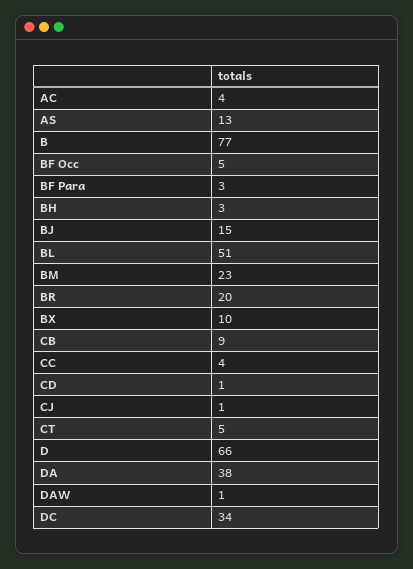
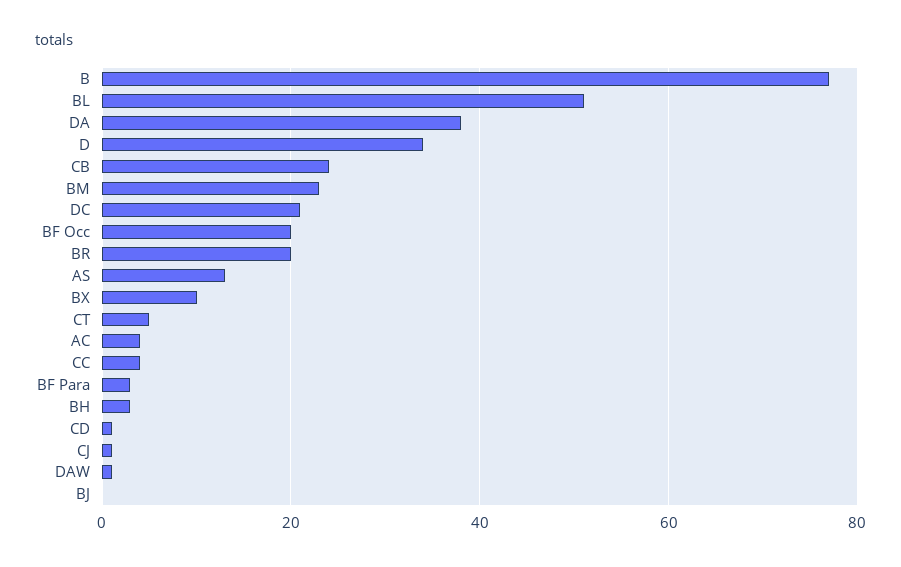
BF Occ: 5 -> 20
BJ: 15 -> 0
CB: 9 -> 25
D: 66 -> 35
DC: 34 -> 20

